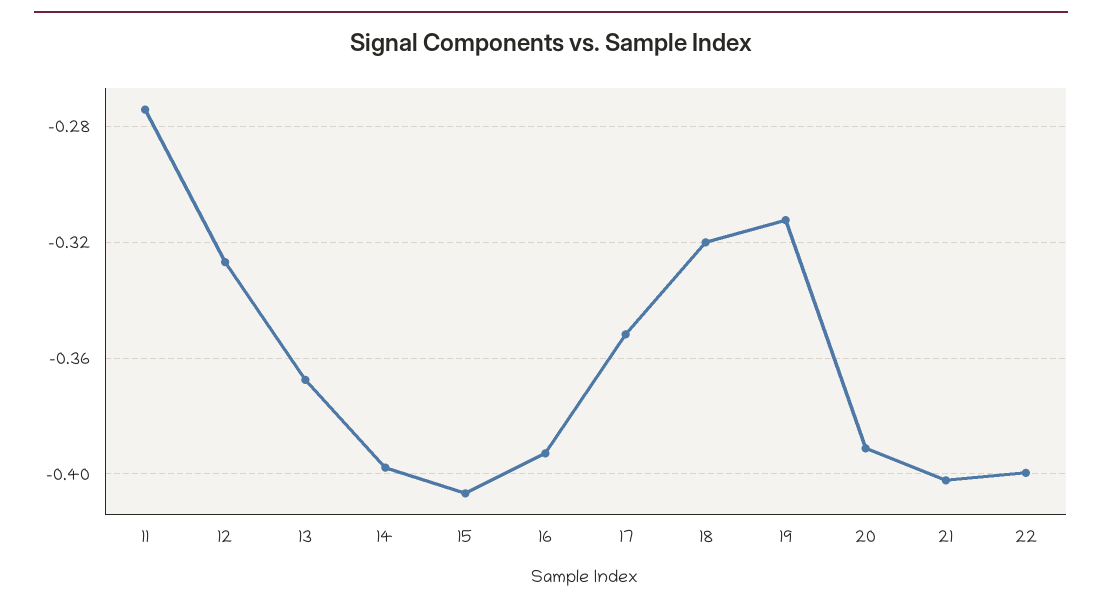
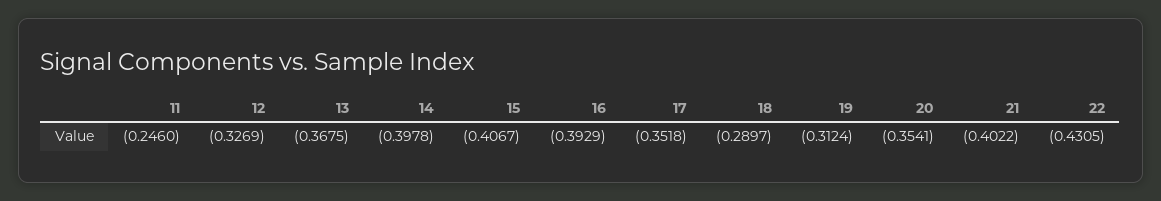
11: -0.275 -> -0.246
18: -0.32 -> -0.2897
20: -0.39 -> -0.3541
22: -0.4 -> -0.4305

